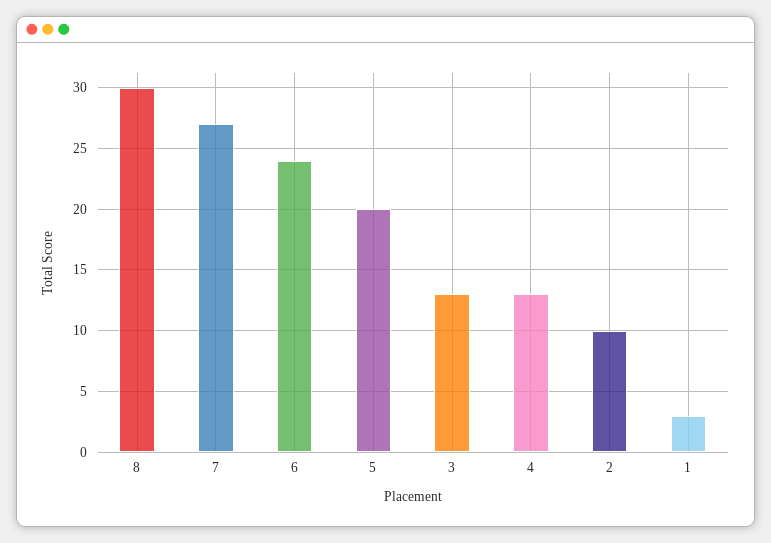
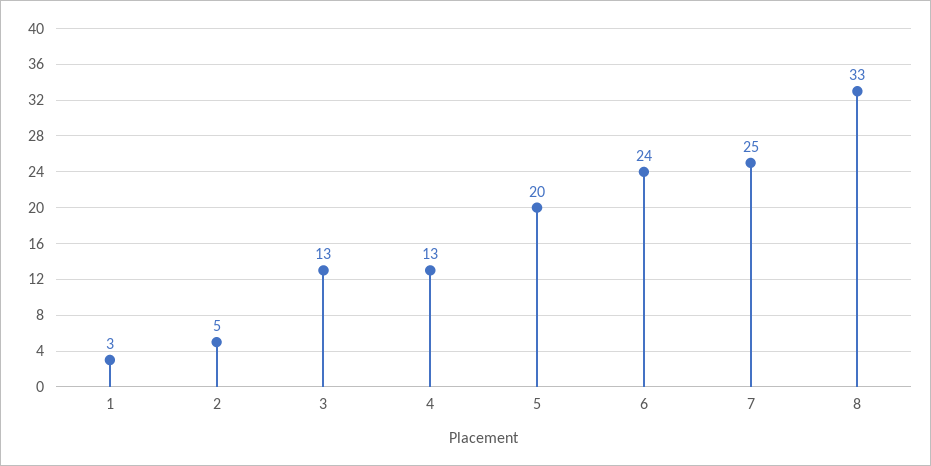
8: 30 -> 33
7: 27 -> 25
2: 10 -> 5

